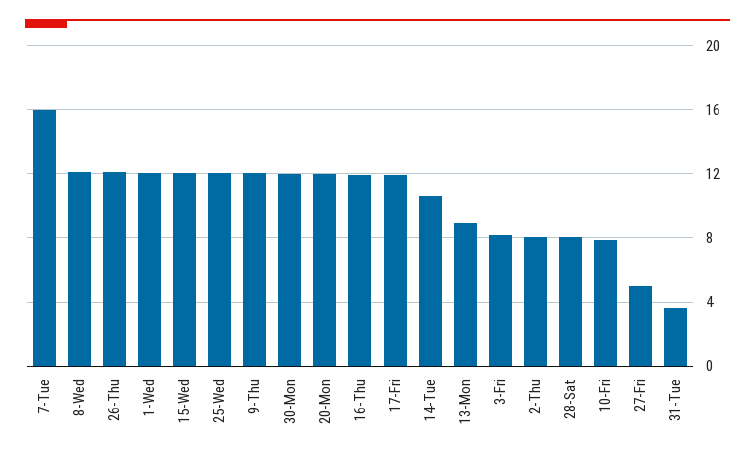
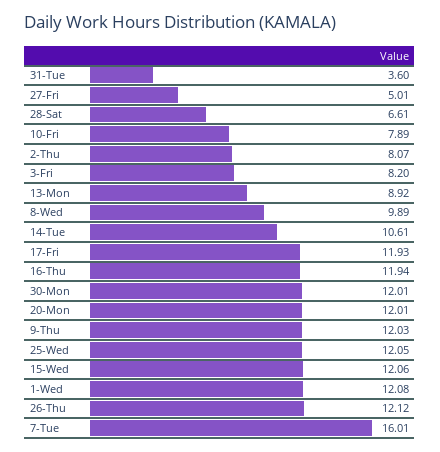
8-Wed: 12 -> 9.89
28-Sat: 8 -> 6.61

